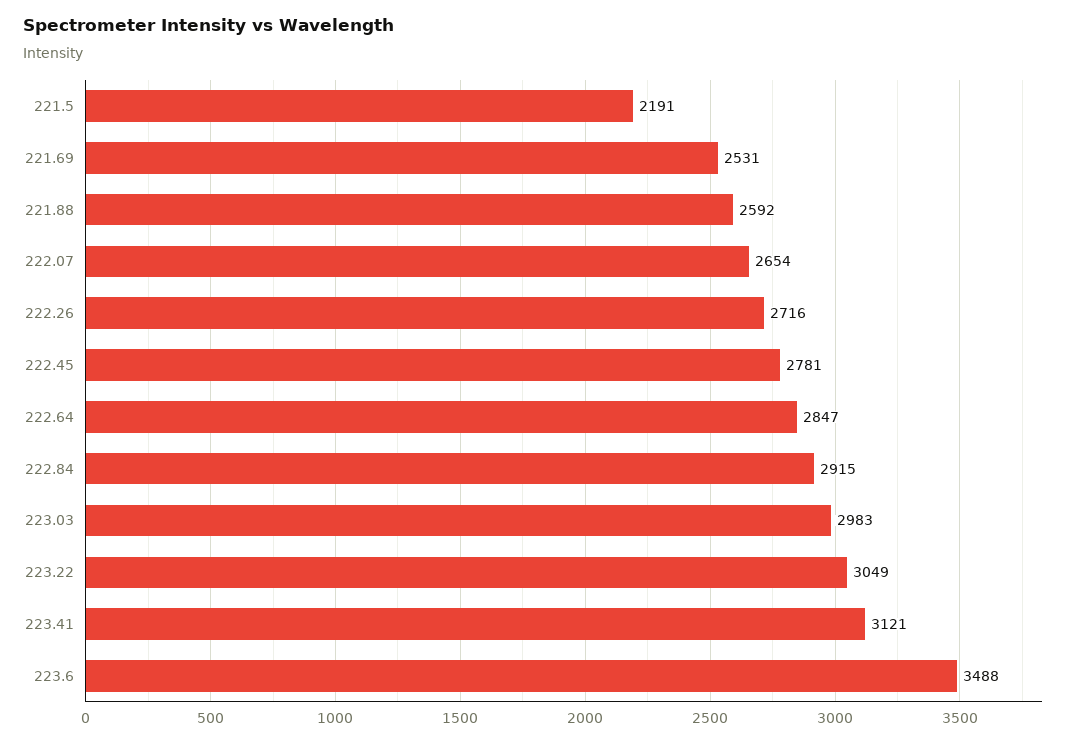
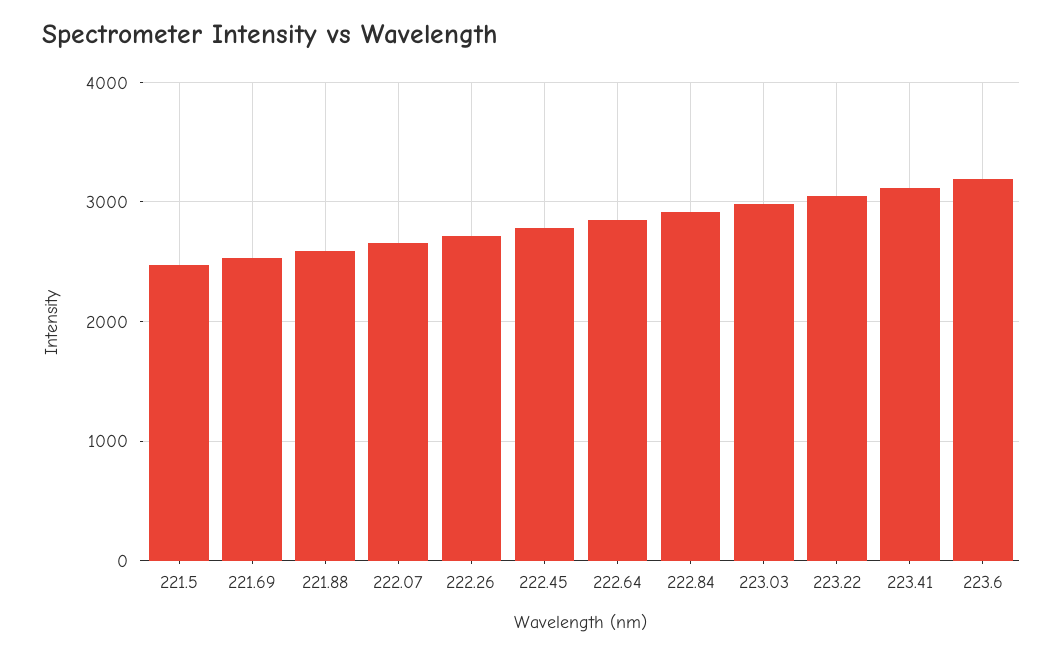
221.5: 2191 -> 2500
223.6: 3488 -> 3200

